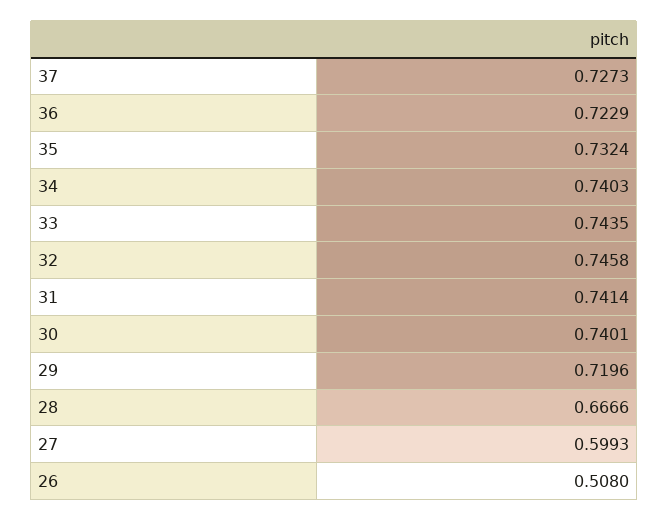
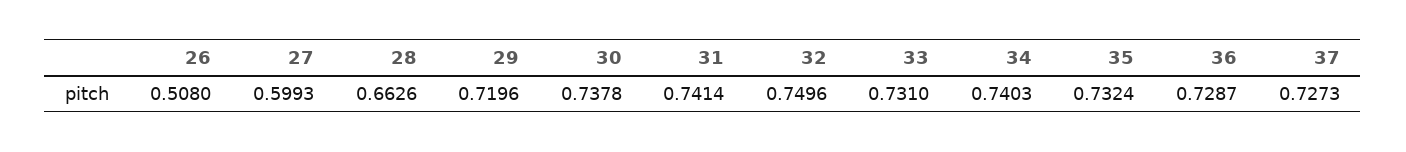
36: 0.7229 -> 0.7287
33: 0.7435 -> 0.731
32: 0.7458 -> 0.7496
30: 0.7401 -> 0.7378
28: 0.6666 -> 0.6626

